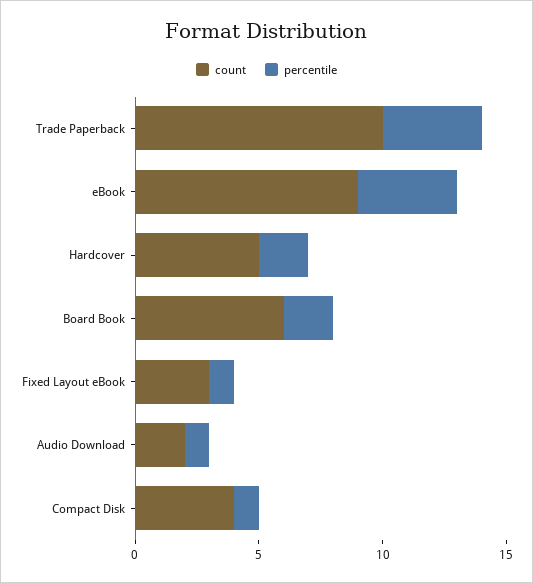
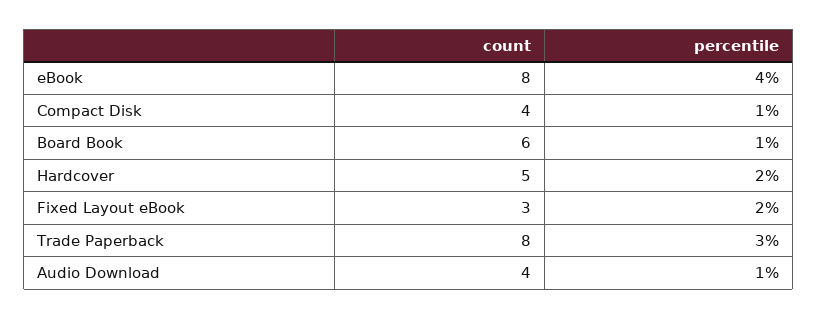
count, Trade Paperback: 10 -> 8
percentile, Trade Paperback: 4 -> 3
count, eBook: 9 -> 8
percentile, Board Book: 2 -> 1
percentile, Fixed Layout eBook: 1 -> 2
count, Audio Download: 2 -> 4

